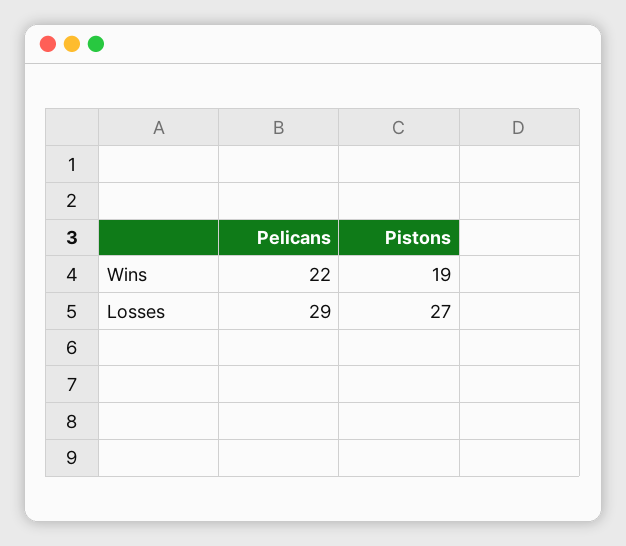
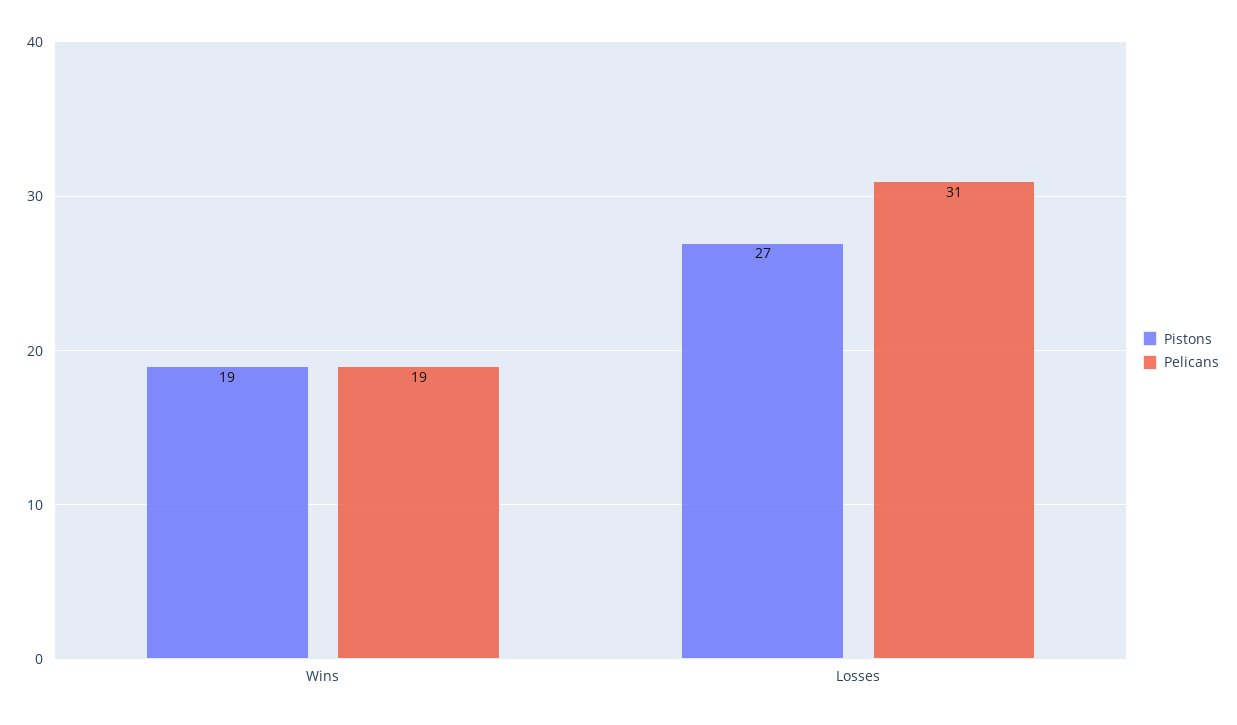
Pelicans, Wins: 22 -> 19
Pelicans, Losses: 29 -> 31

